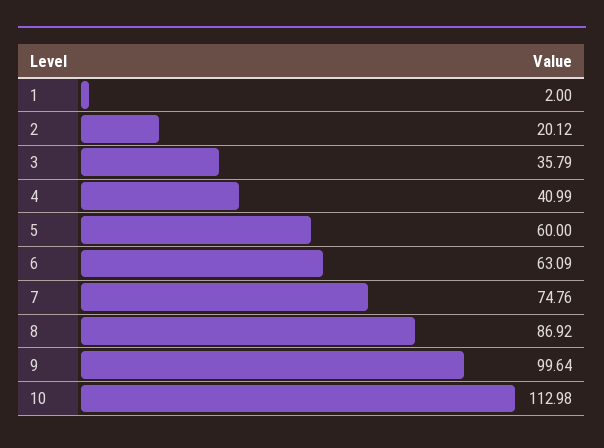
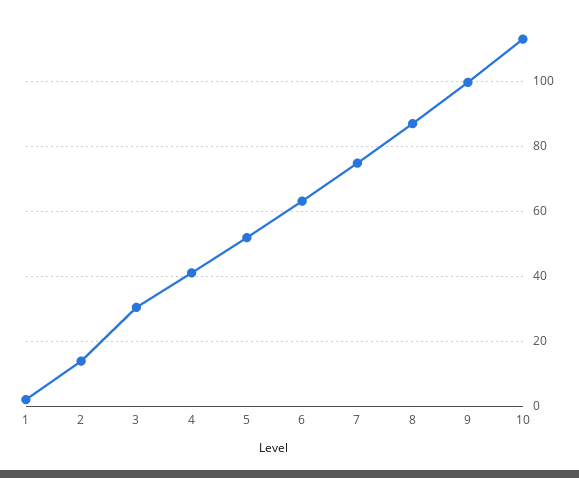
2: 20.12 -> 14
3: 35.79 -> 30
5: 60 -> 52

